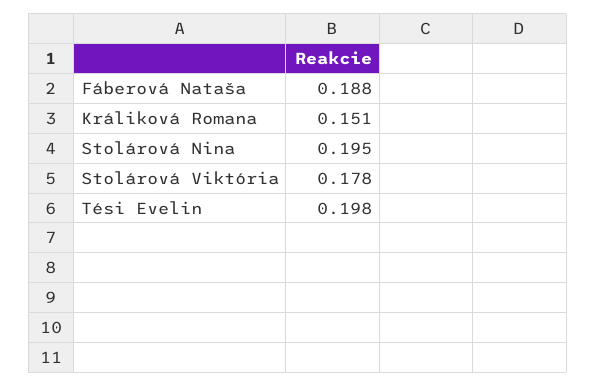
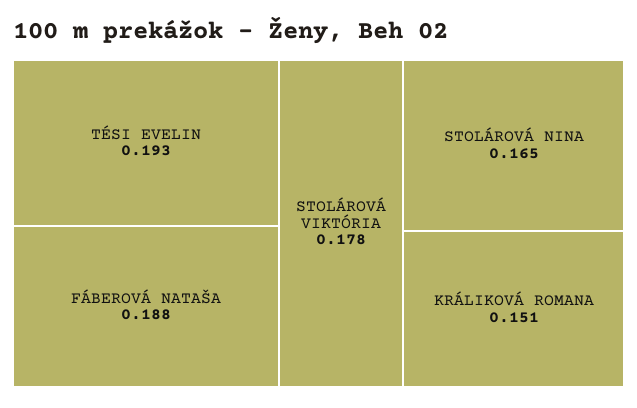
Stolárová Nina: 0.195 -> 0.165
Tési Evelin: 0.198 -> 0.193

